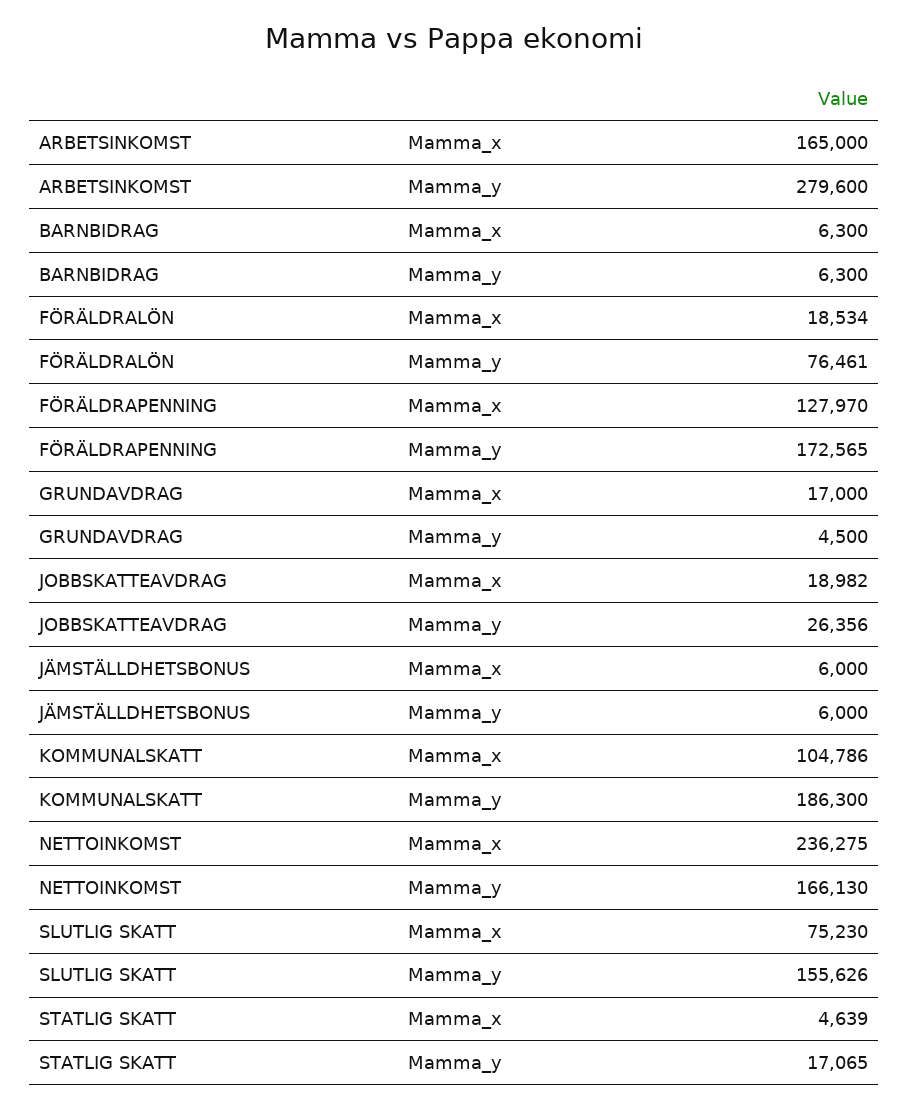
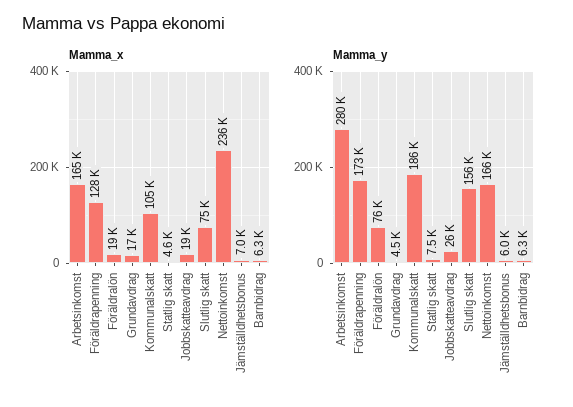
Mamma_x, JÄMSTÄLLDHETSBONUS: 6000 -> 7000
Mamma_y, STATLIG SKATT: 17065 -> 7500

